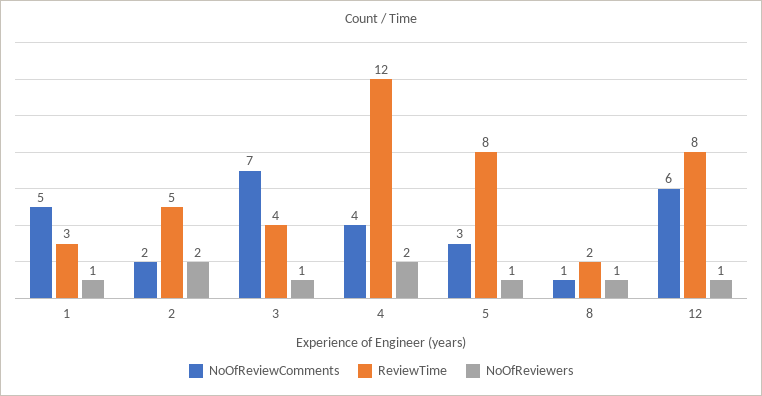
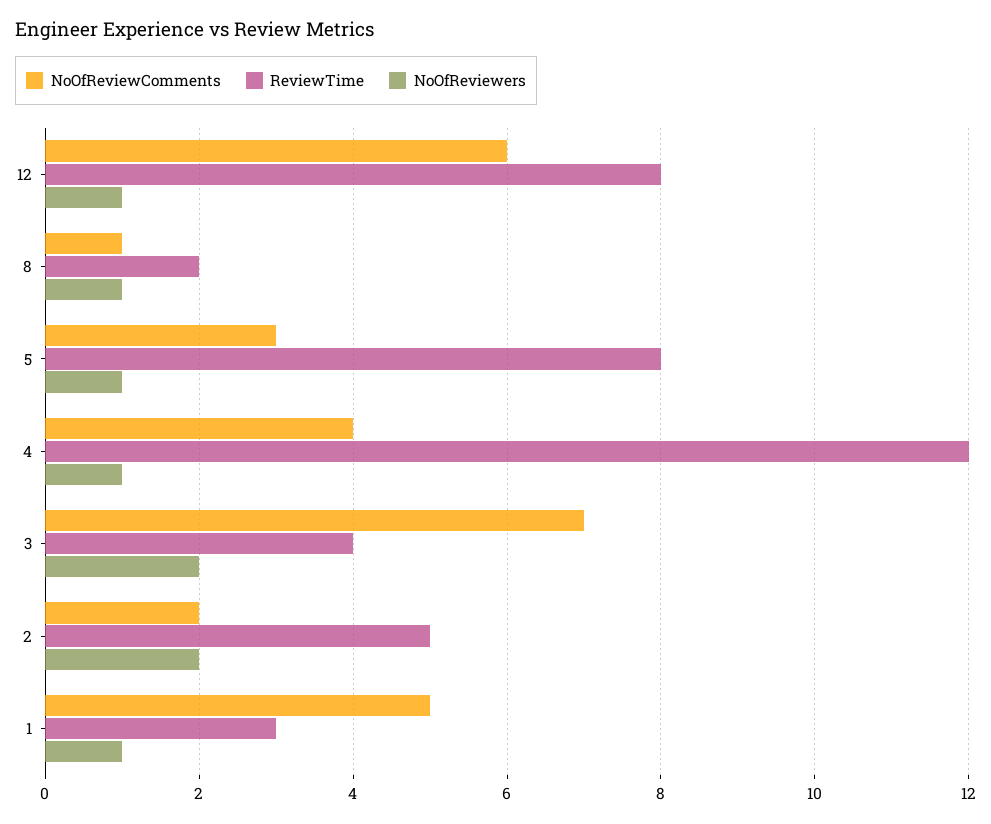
NoOfReviewers, 3: 1 -> 2
NoOfReviewers, 4: 2 -> 1

